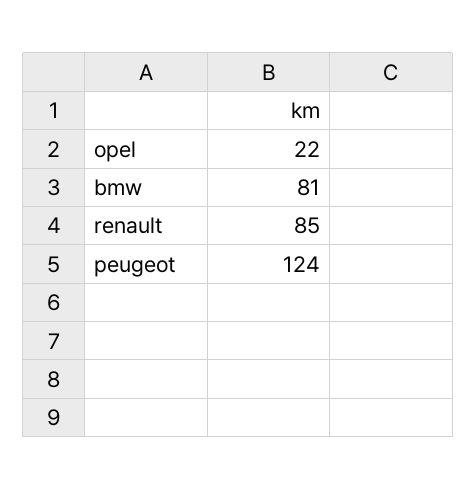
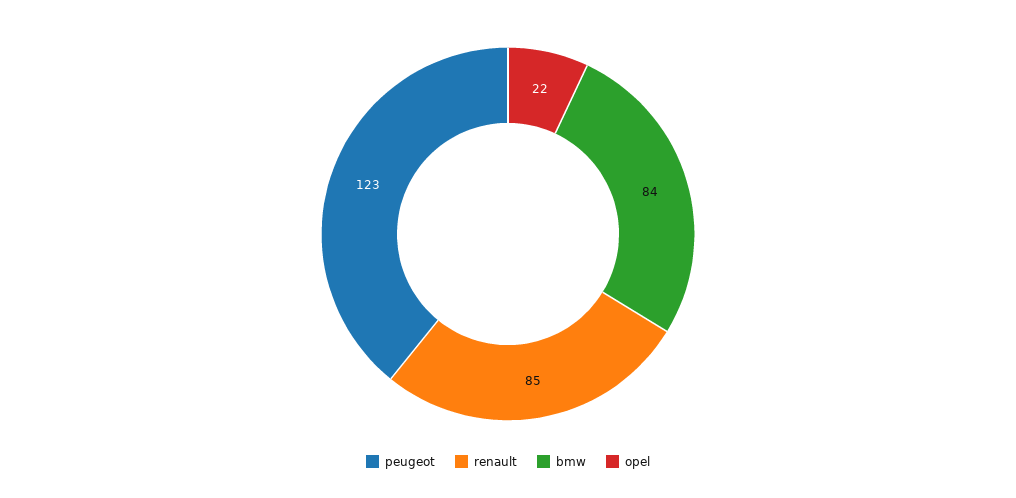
bmw: 81 -> 84
peugeot: 124 -> 123

